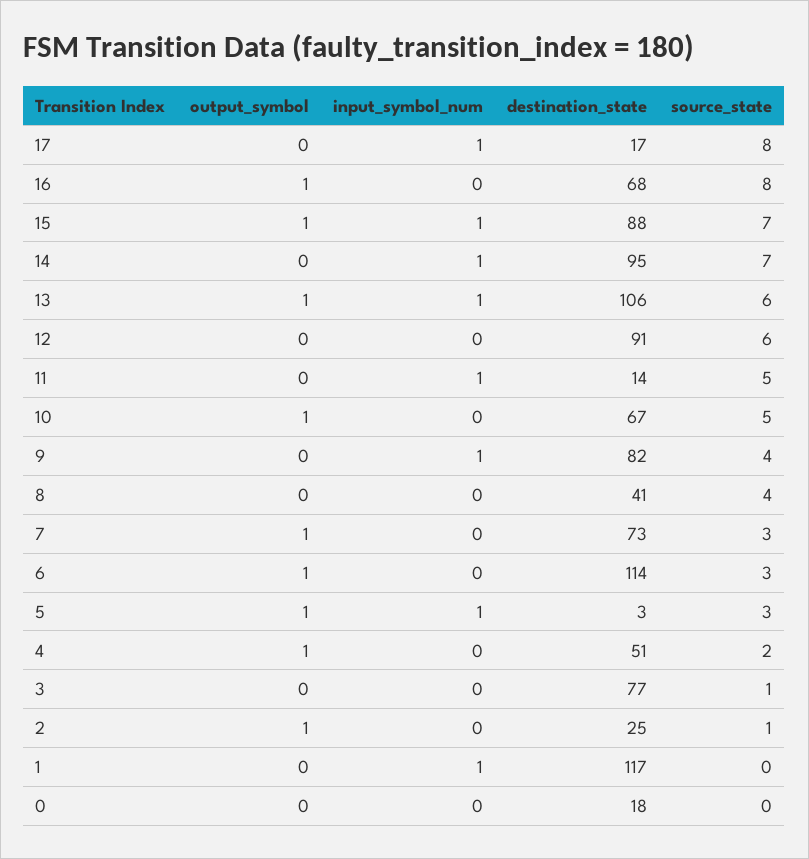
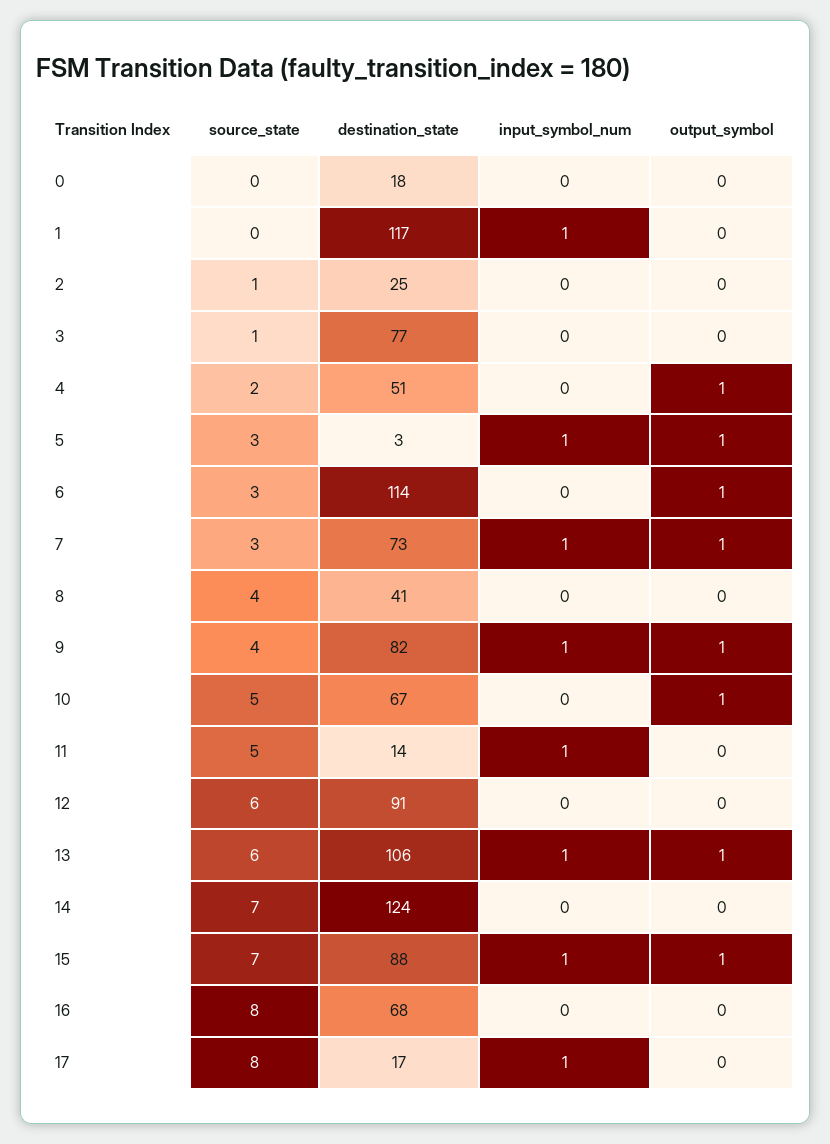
output_symbol, 16: 1 -> 0
input_symbol_num, 14: 1 -> 0
destination_state, 14: 95 -> 124
output_symbol, 9: 0 -> 1
input_symbol_num, 7: 0 -> 1
output_symbol, 2: 1 -> 0

